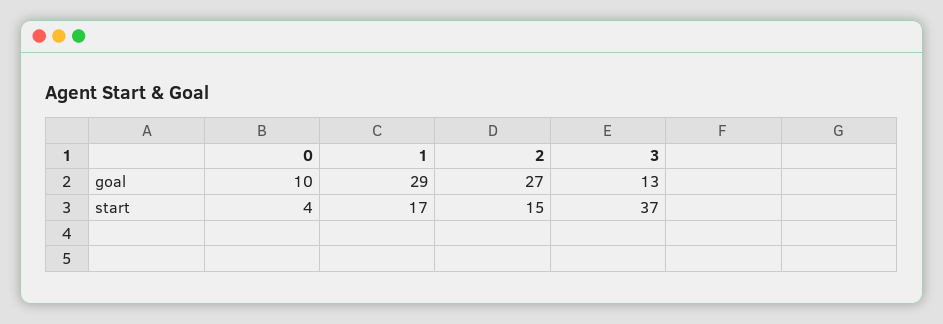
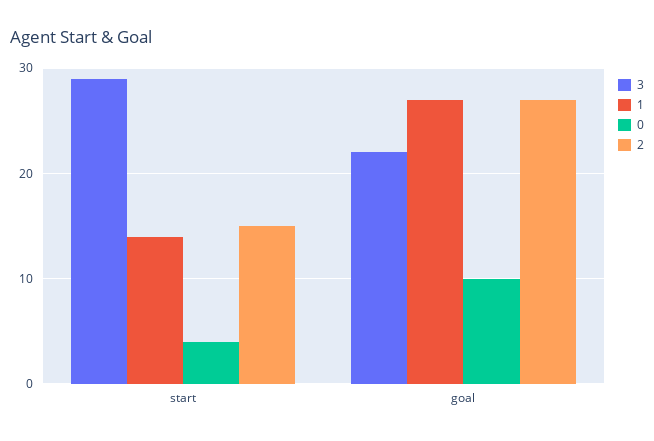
1, goal: 29 -> 27
3, goal: 13 -> 22
1, start: 17 -> 14
3, start: 37 -> 29

